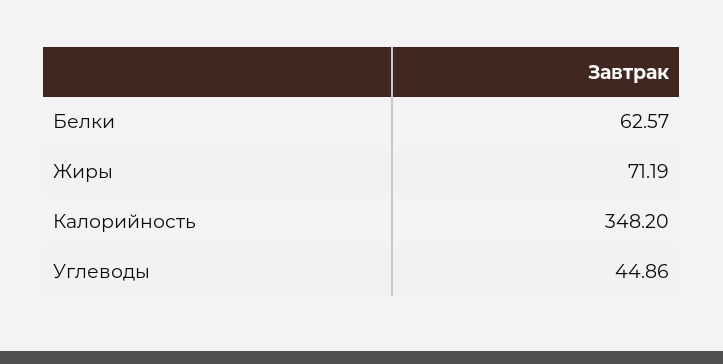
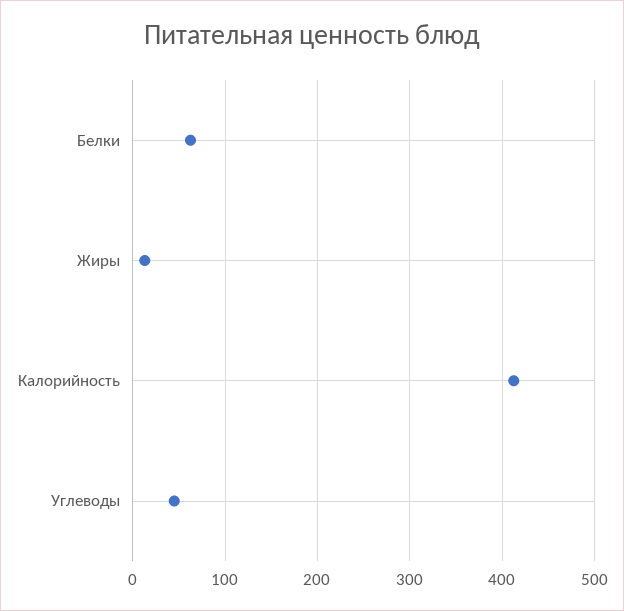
Жиры: 71.19 -> 10
Калорийность: 348.2 -> 410

